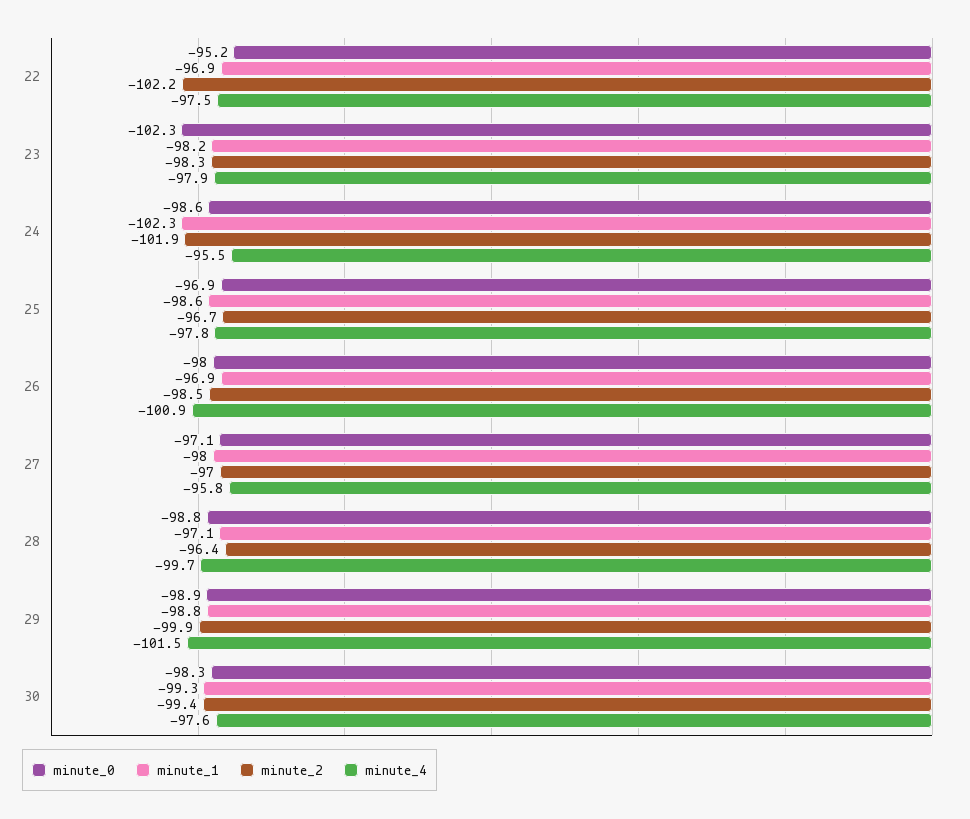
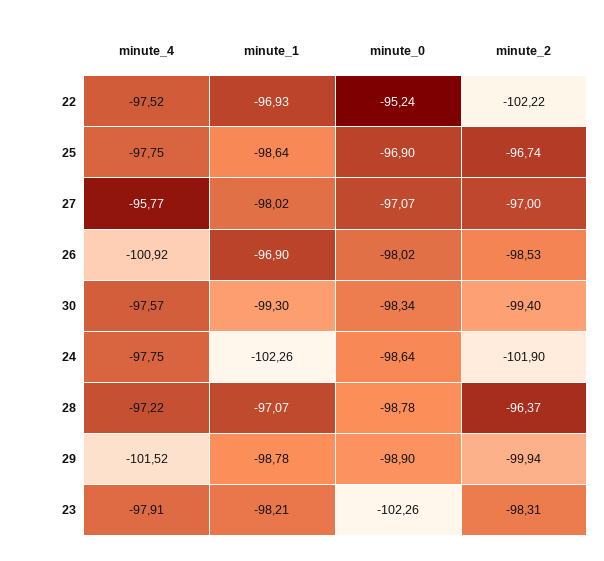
minute_4, 24: -95.5 -> -97.75
minute_4, 28: -99.7 -> -97.22

